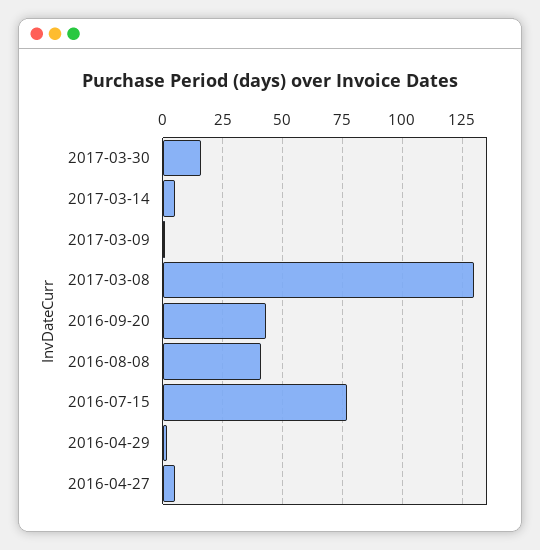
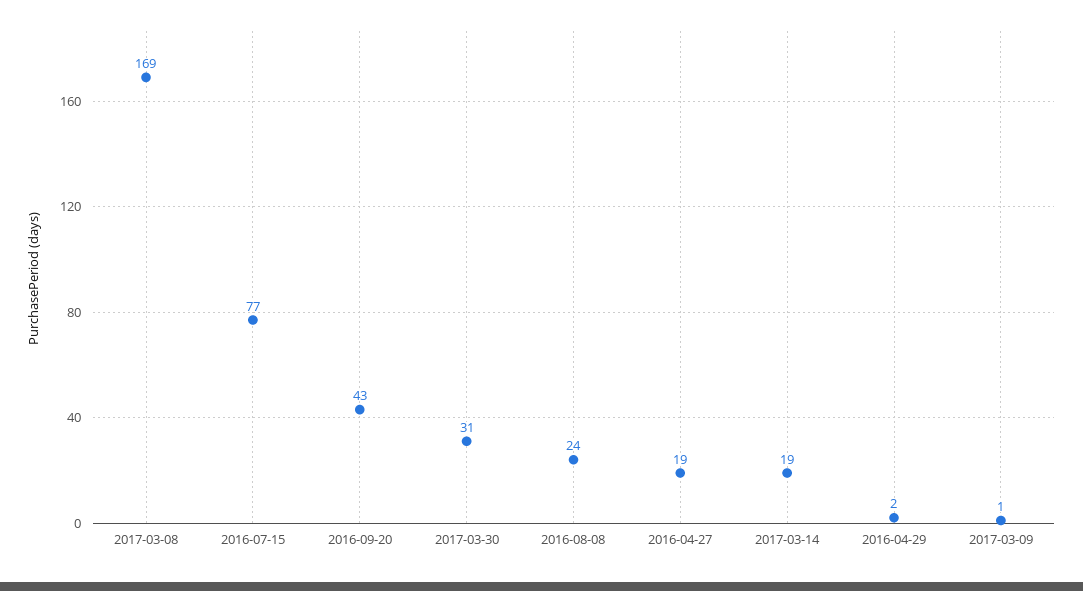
2017-03-30: 15 -> 31
2017-03-14: 5 -> 19
2017-03-08: 130 -> 169
2016-08-08: 40 -> 24
2016-04-27: 5 -> 19

